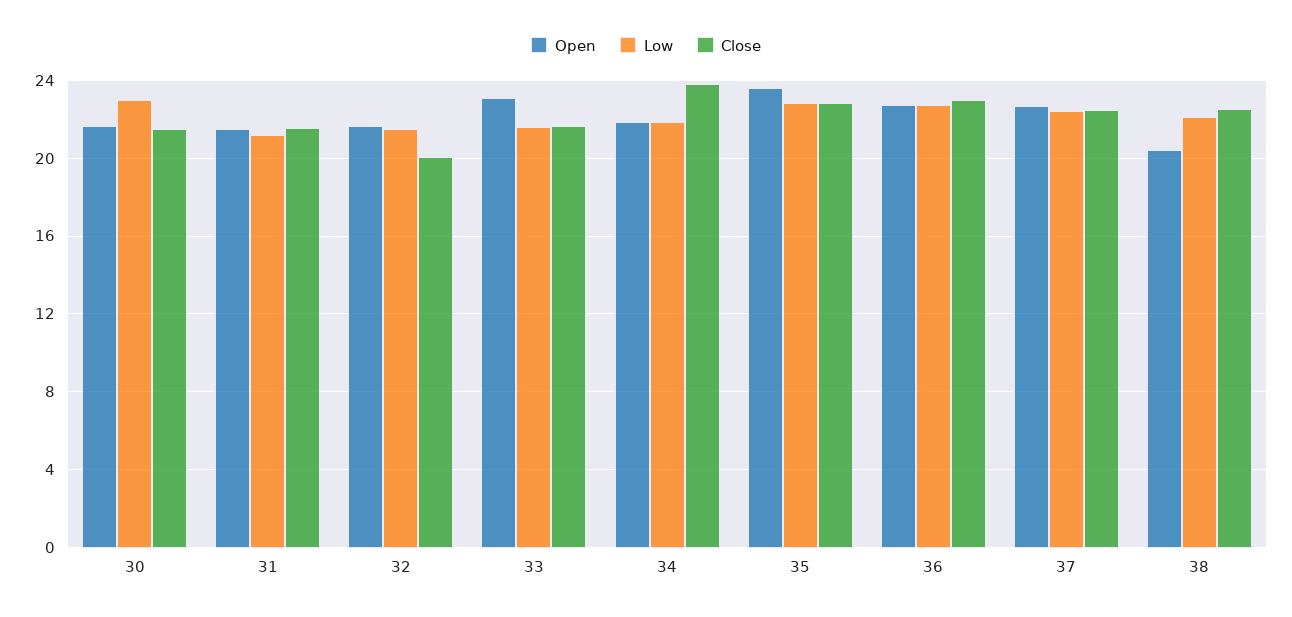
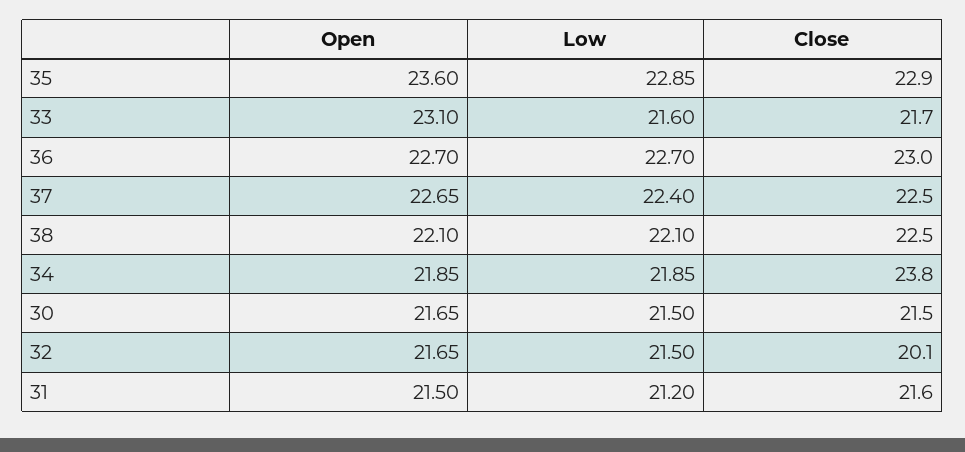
Low, 30: 23 -> 21.5
Open, 38: 20.5 -> 22.1

